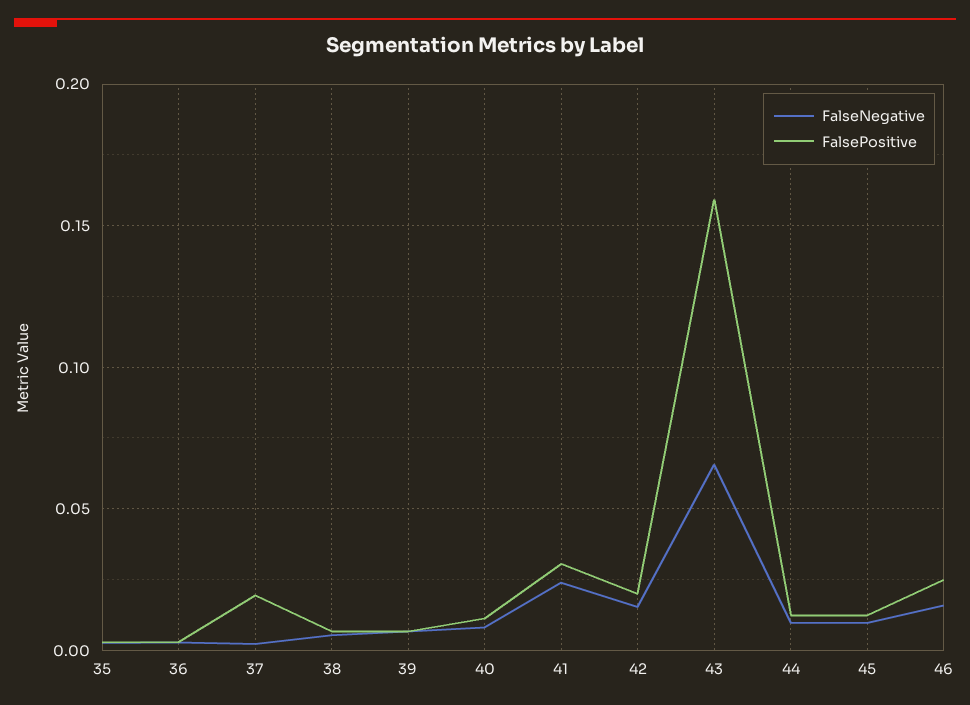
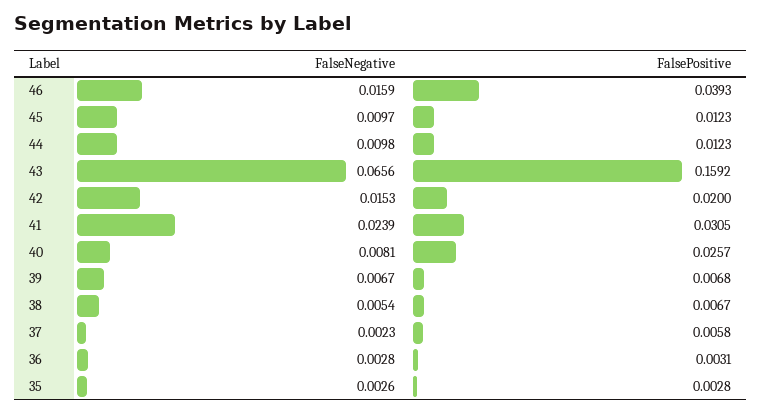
FalsePositive, 37: 0.02 -> 0.0058
FalsePositive, 40: 0.01 -> 0.0257
FalsePositive, 46: 0.025 -> 0.0393

